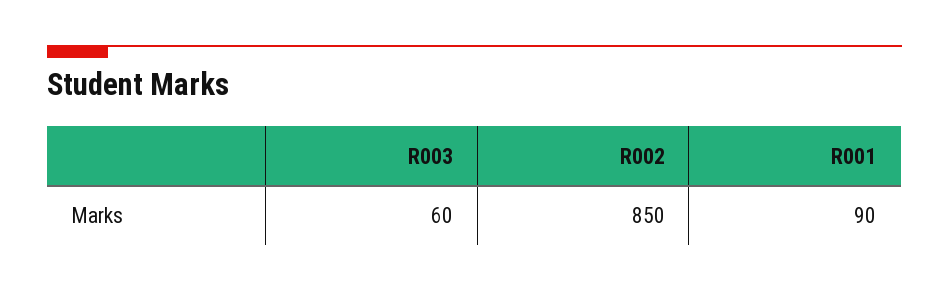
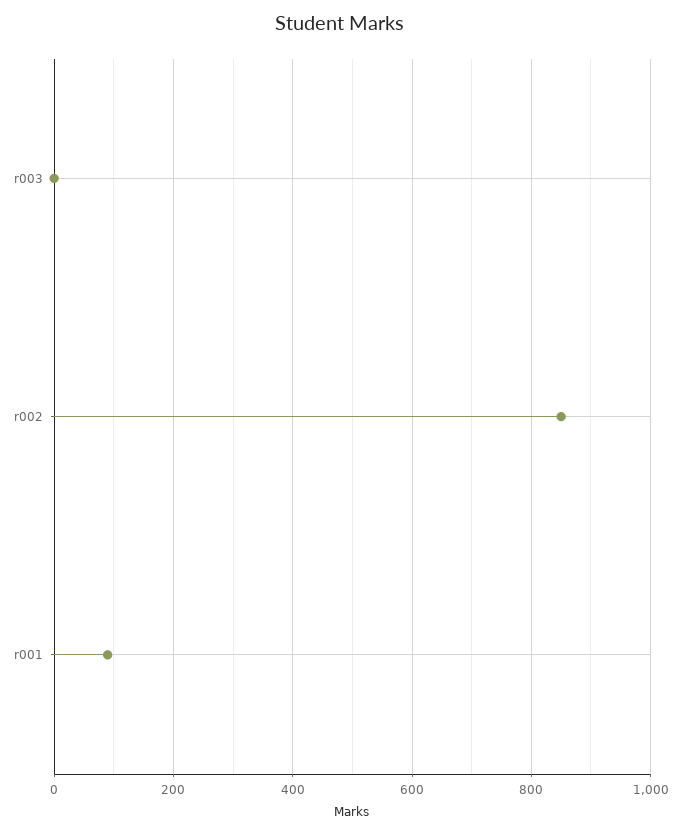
R003: 60 -> 0

